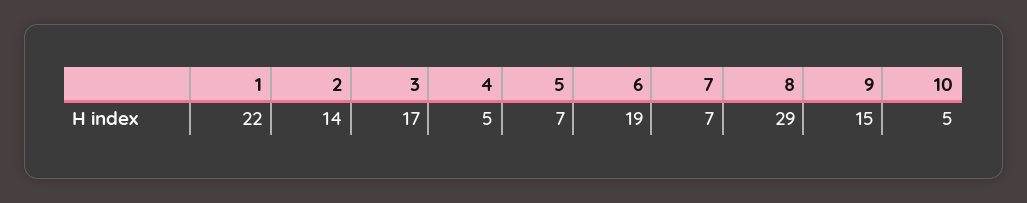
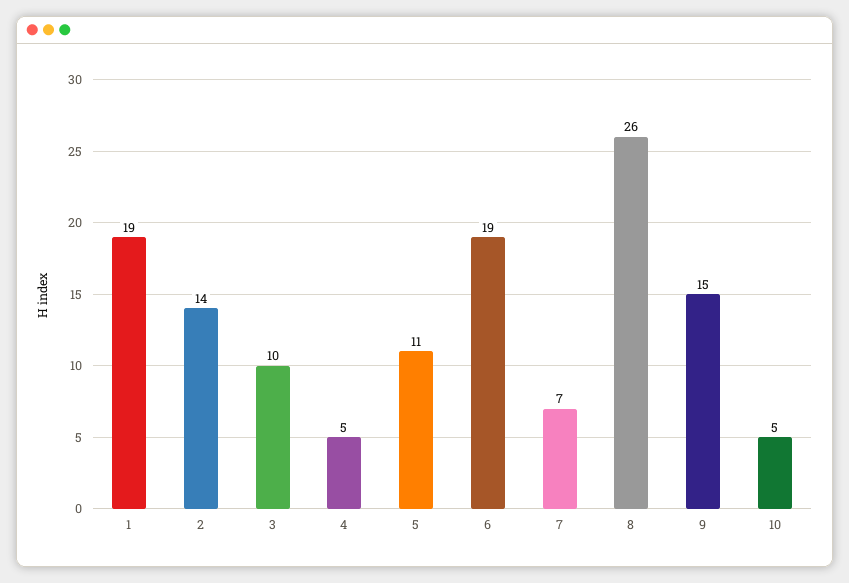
1: 22 -> 19
3: 17 -> 10
5: 7 -> 11
8: 29 -> 26

